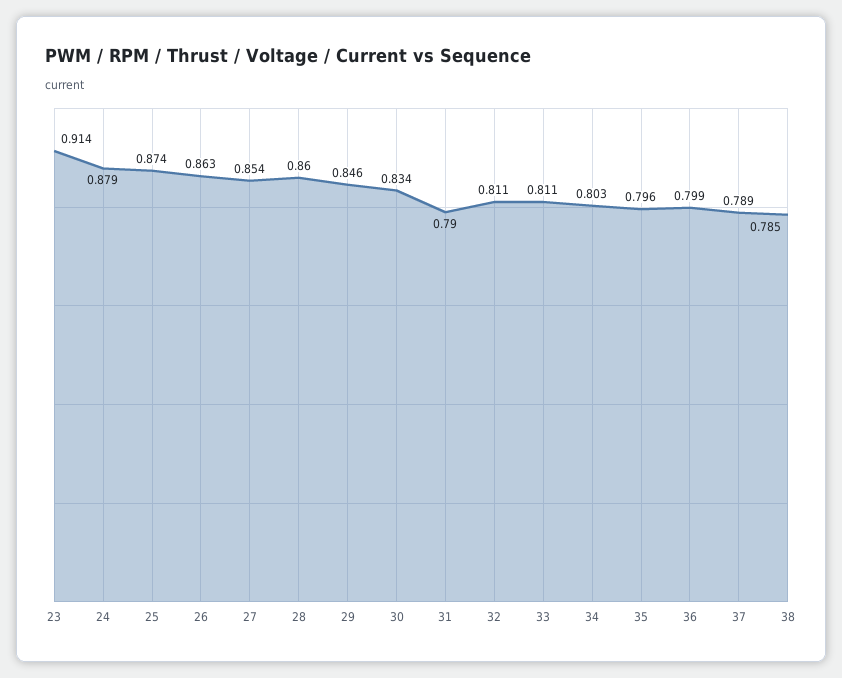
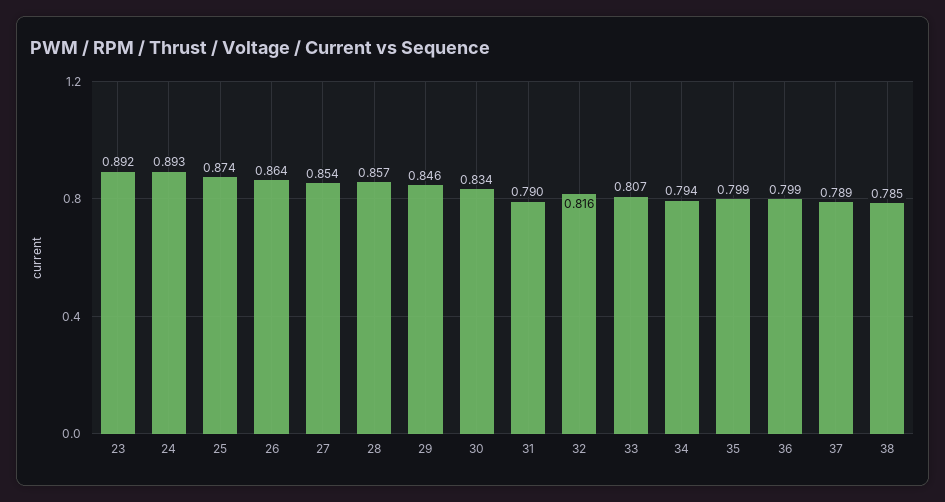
23: 0.914 -> 0.892
24: 0.879 -> 0.893
26: 0.863 -> 0.864
28: 0.86 -> 0.857
32: 0.811 -> 0.816
33: 0.811 -> 0.807
34: 0.803 -> 0.794
35: 0.796 -> 0.799

